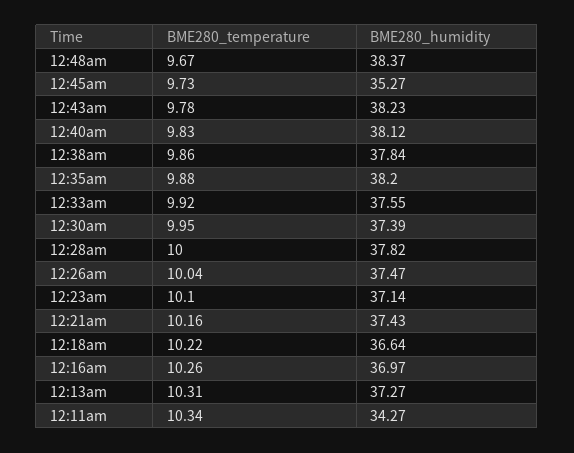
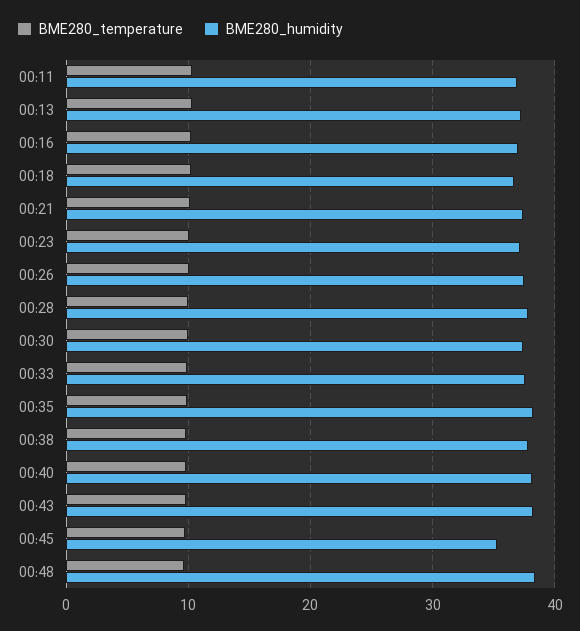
BME280_humidity, 12:11am: 34.27 -> 37

